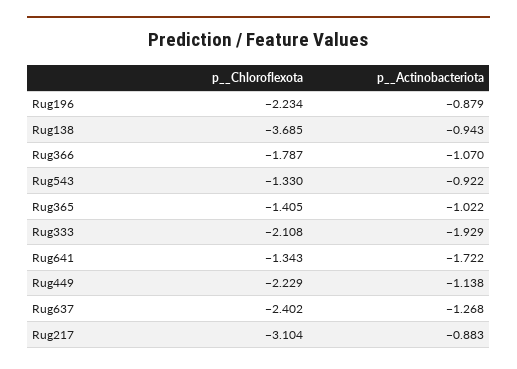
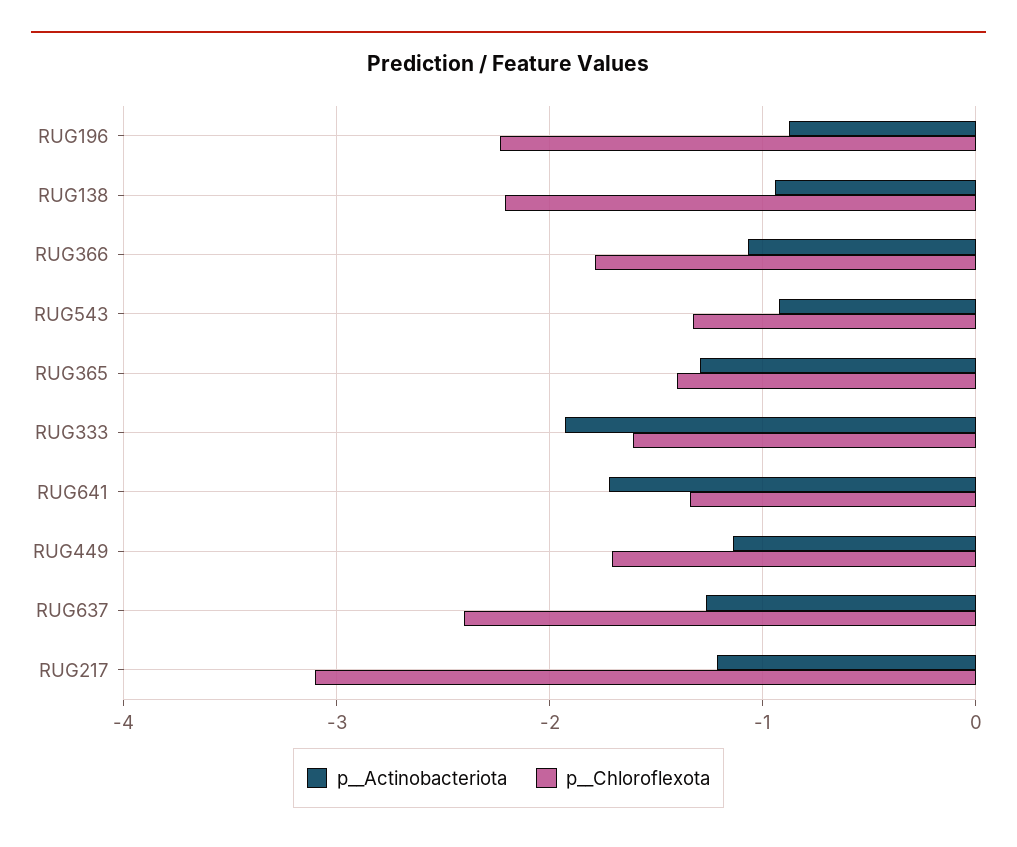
p__Chloroflexota, Rug138: -3.685 -> -2.2
p__Actinobacteriota, Rug365: -1.022 -> -1.3
p__Chloroflexota, Rug333: -2.108 -> -1.6
p__Chloroflexota, Rug449: -2.229 -> -1.7
p__Actinobacteriota, Rug217: -0.883 -> -1.2

